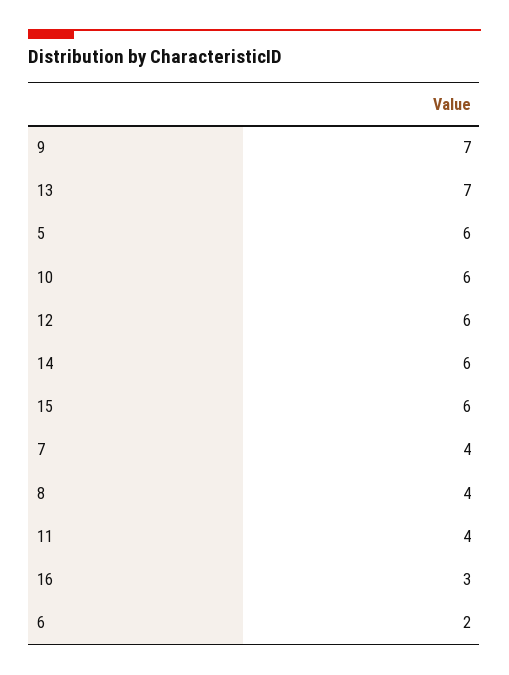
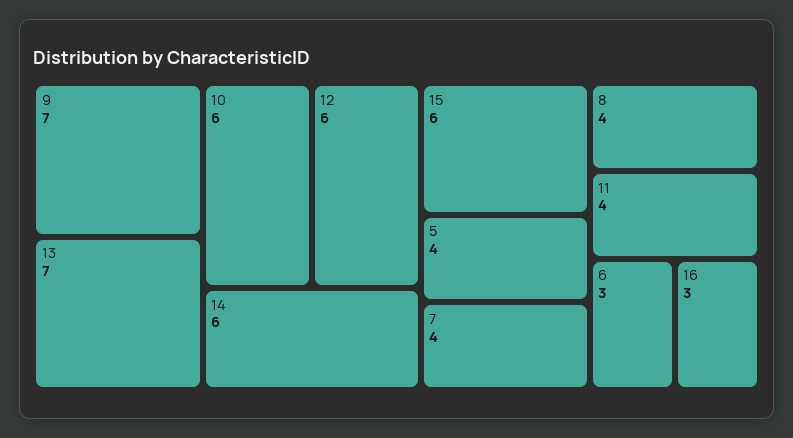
5: 6 -> 4
6: 2 -> 3

